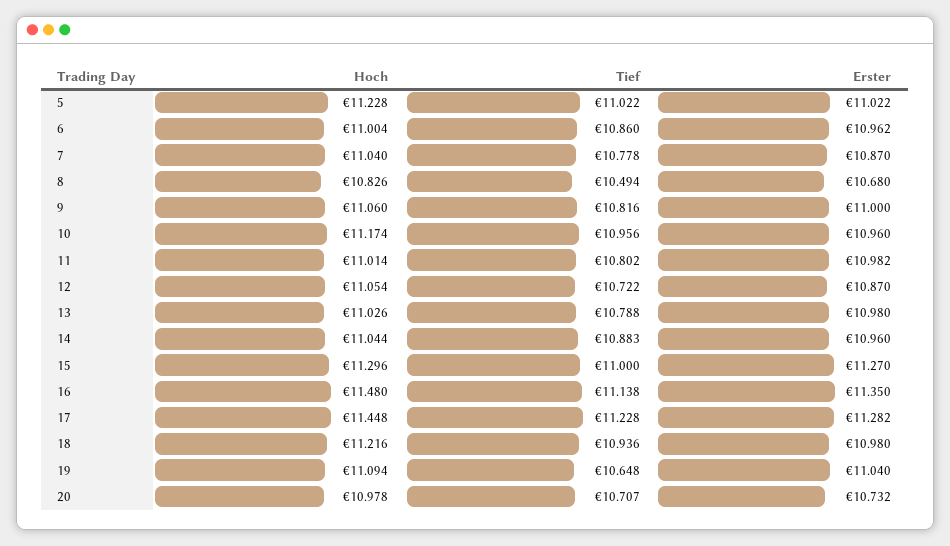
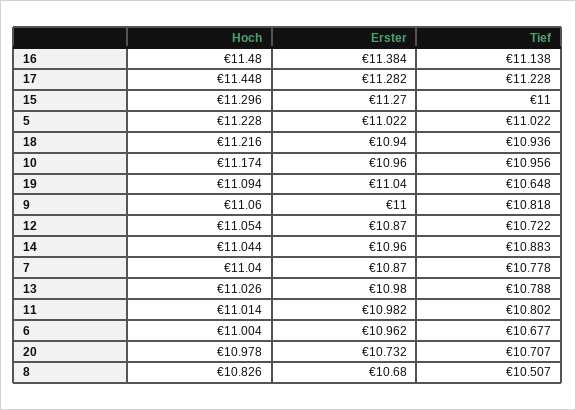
Tief, 6: 10.86 -> 10.677
Tief, 8: 10.494 -> 10.507
Tief, 9: 10.816 -> 10.818
Erster, 16: 11.35 -> 11.384
Erster, 18: 10.98 -> 10.94

